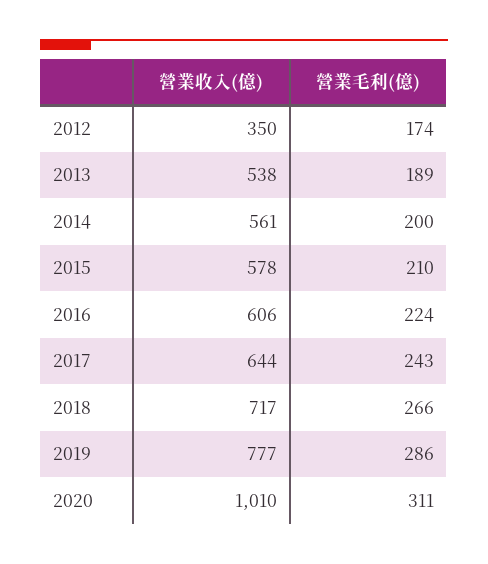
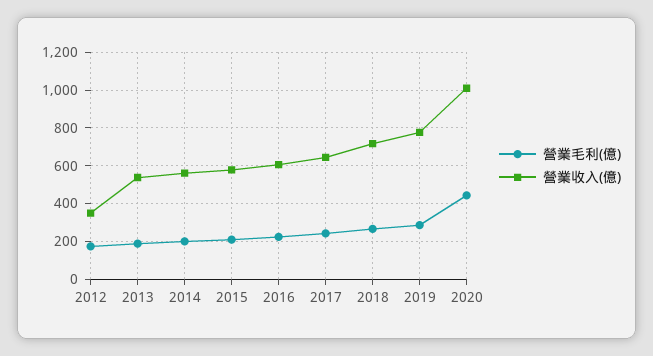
營業毛利(億), 2020: 311 -> 450

